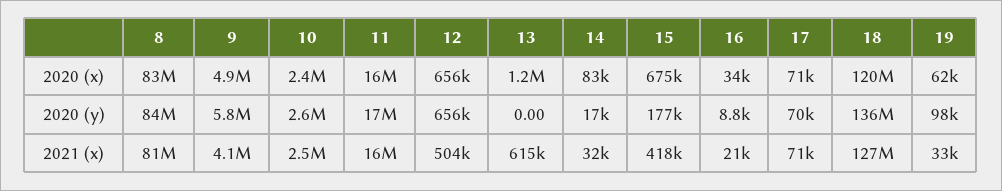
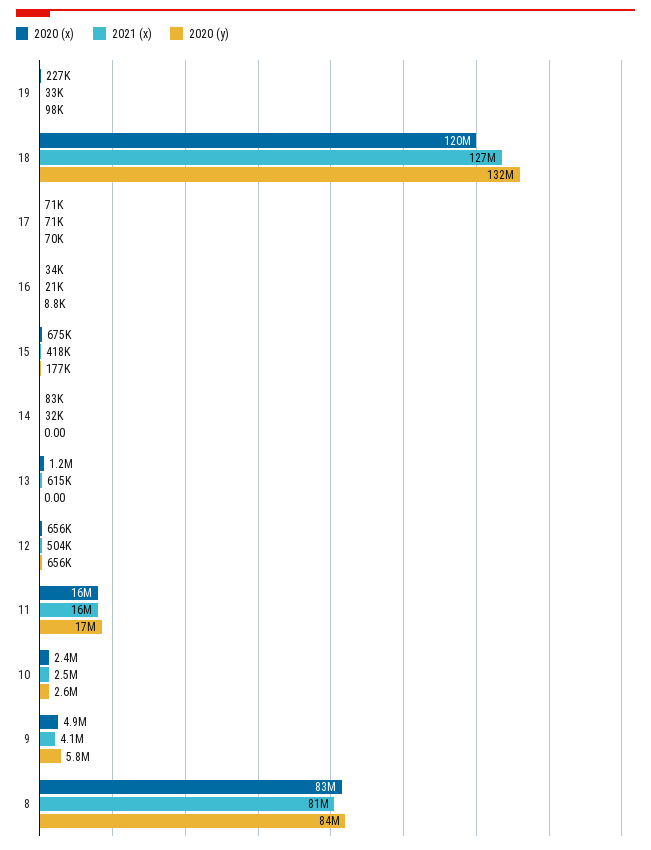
2020 (x), 19: 62000 -> 227000
2020 (y), 14: 17000 -> 0
2020 (y), 18: 136000000 -> 132000000

